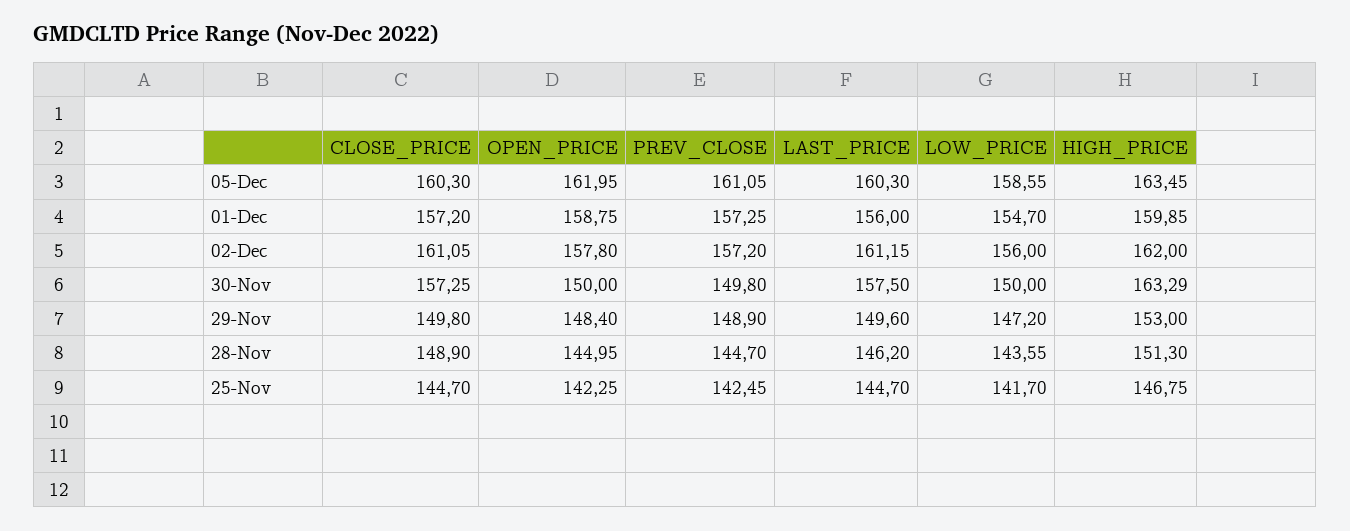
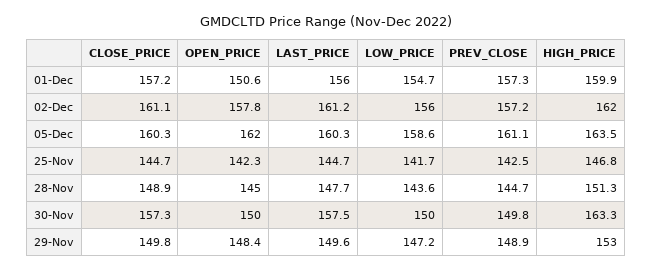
OPEN_PRICE, 01-Dec: 158.75 -> 150.6
LAST_PRICE, 28-Nov: 146.2 -> 147.7

